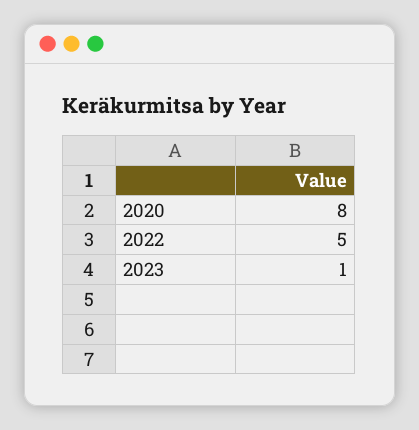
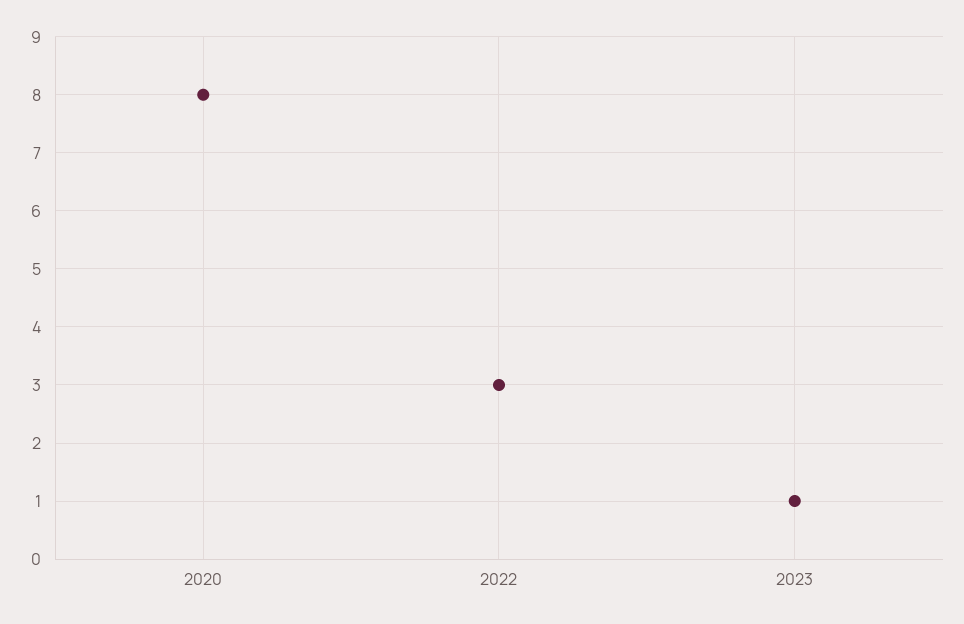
2022: 5 -> 3

